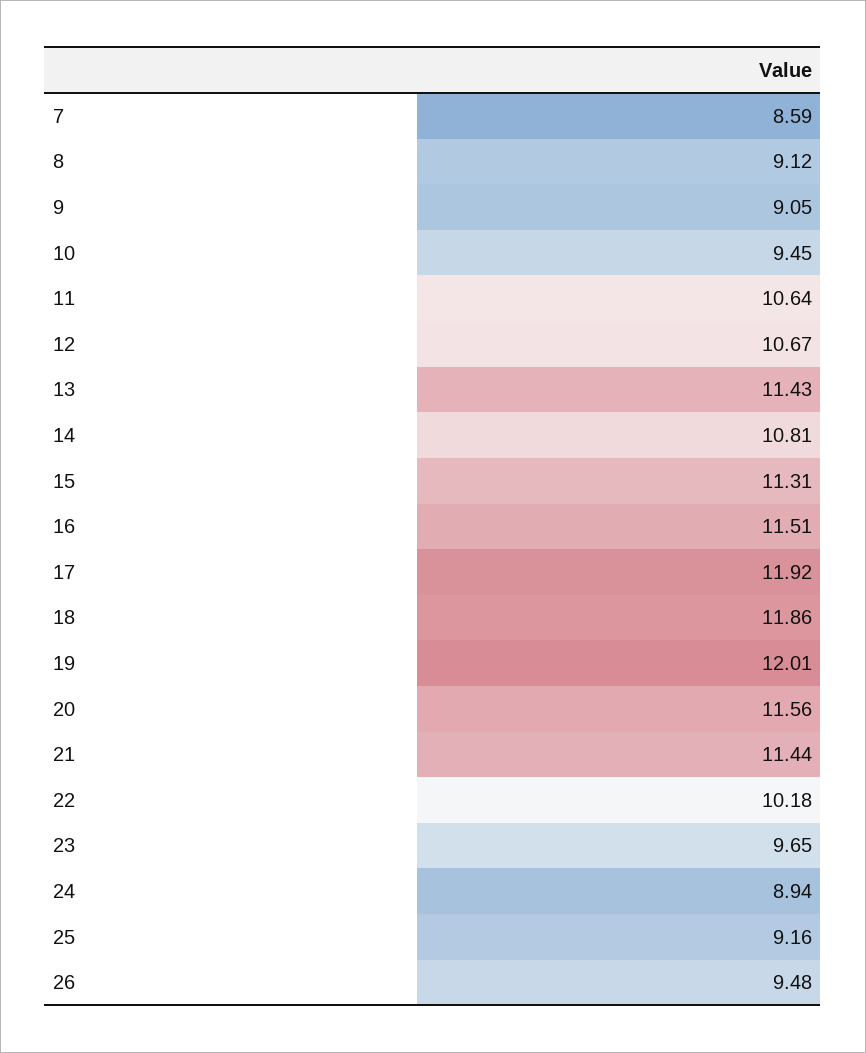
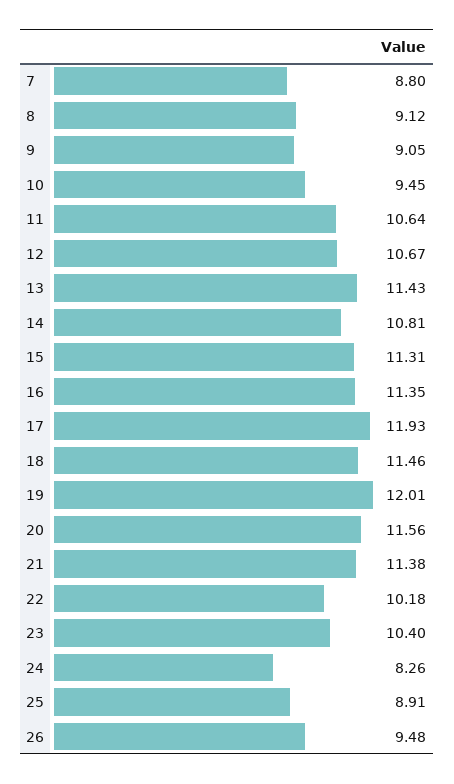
7: 8.59 -> 8.8
16: 11.51 -> 11.35
17: 11.92 -> 11.93
18: 11.86 -> 11.46
21: 11.44 -> 11.38
23: 9.65 -> 10.4
24: 8.94 -> 8.26
25: 9.16 -> 8.91

